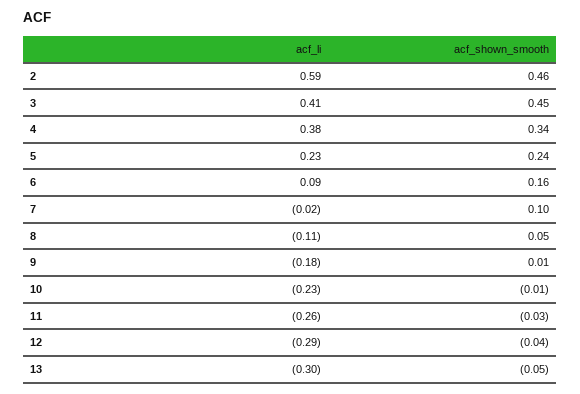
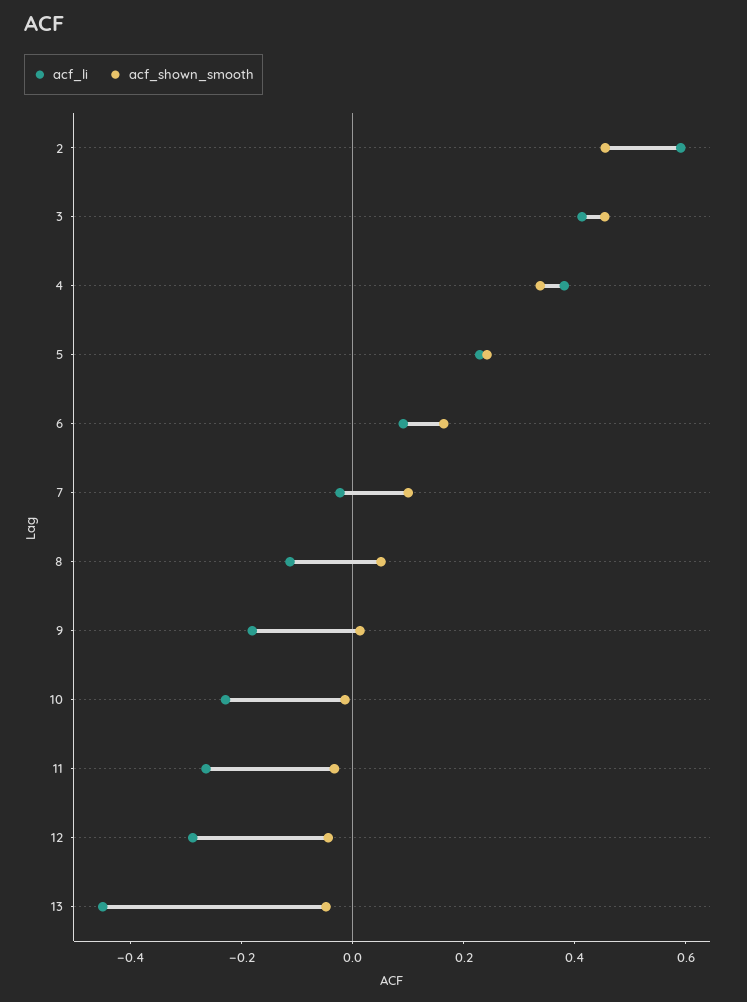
acf_li, 13: -0.3 -> -0.45

